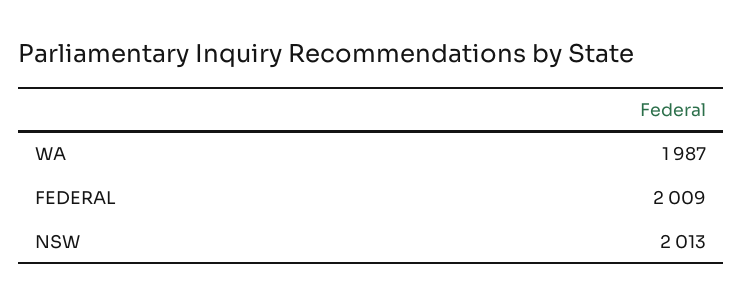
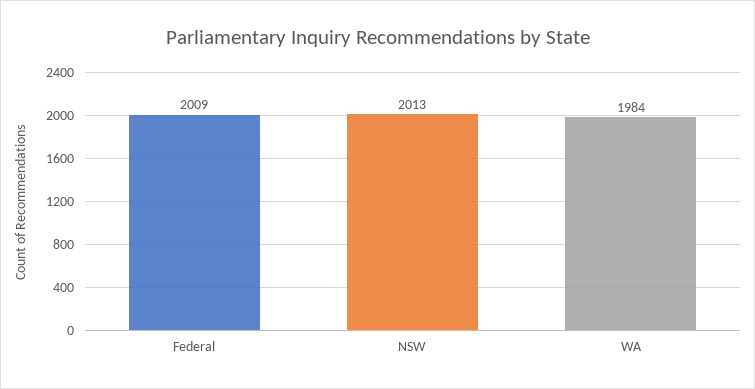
WA: 1987 -> 1984

